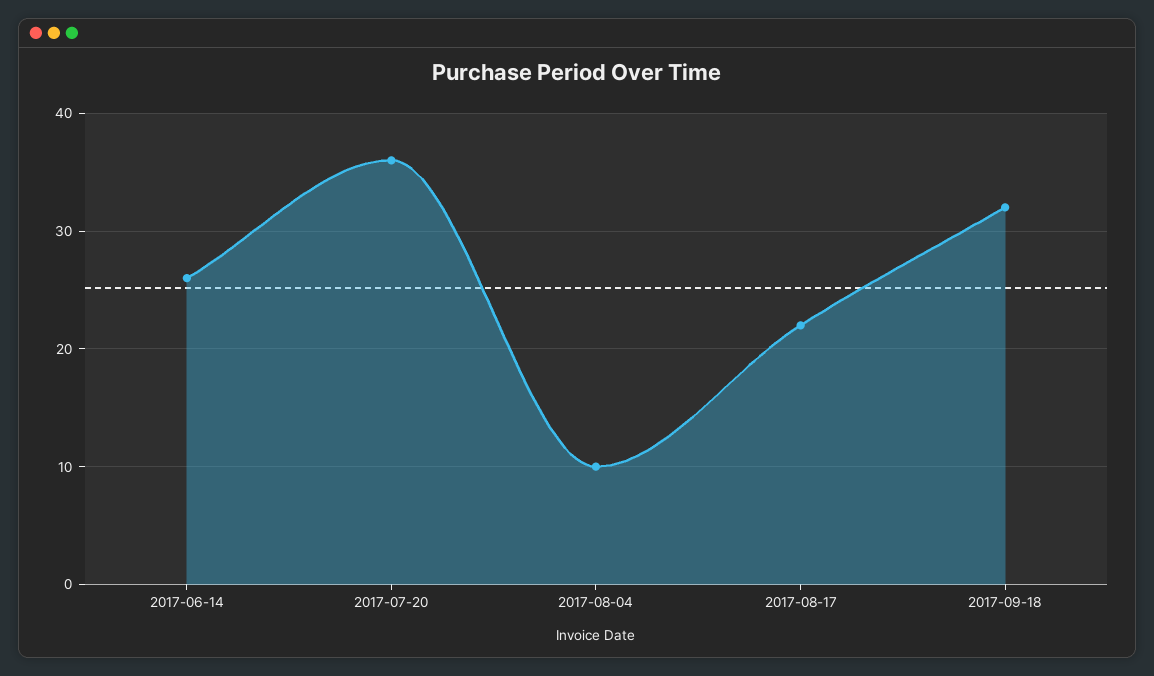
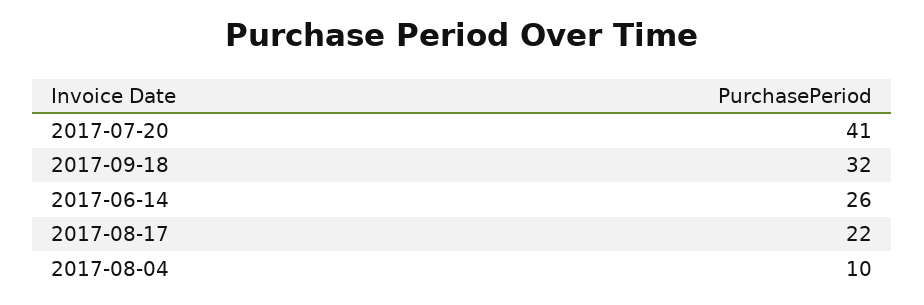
2017-07-20: 36 -> 41

